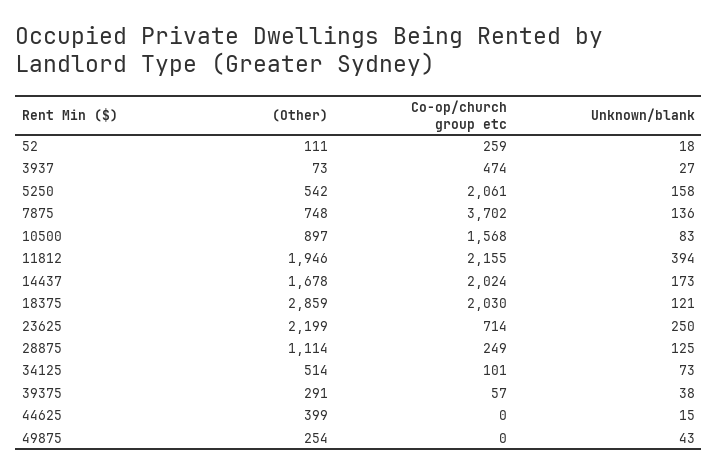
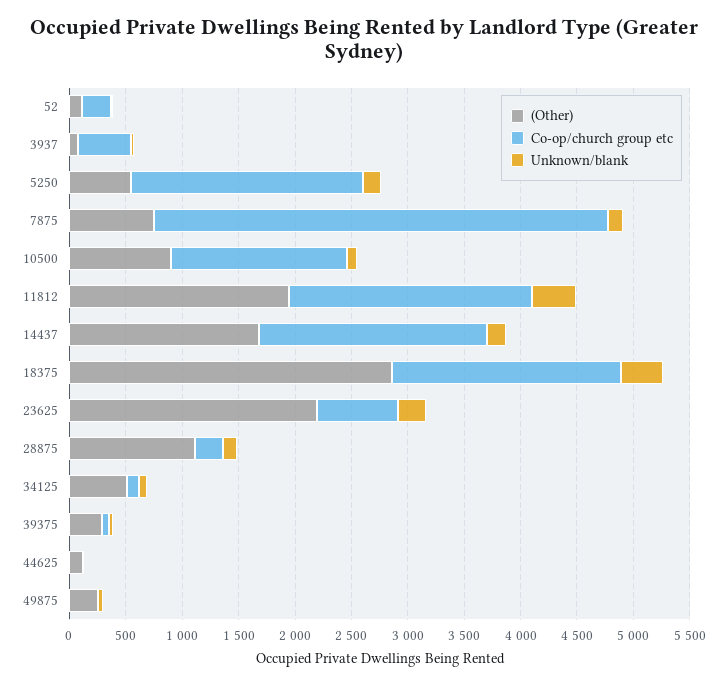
Co-op/church group etc, 7875: 3702 -> 4000
Unknown/blank, 18375: 121 -> 400
(Other), 44625: 399 -> 100

